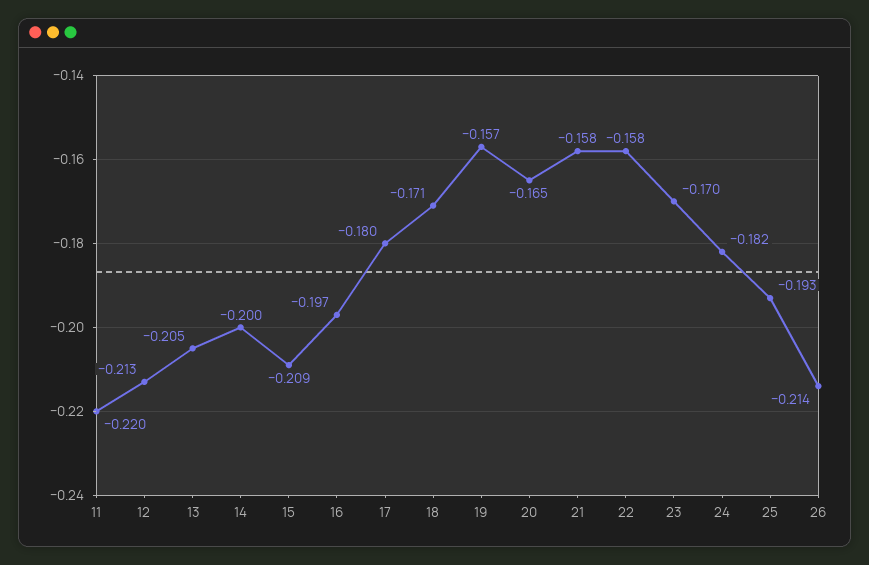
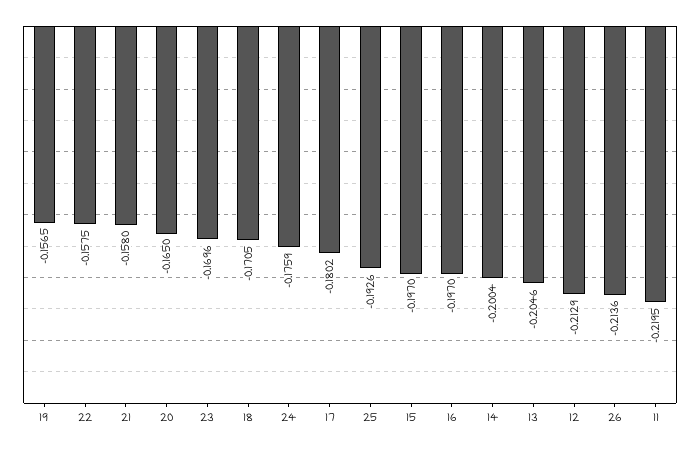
15: -0.209 -> -0.197
24: -0.182 -> -0.1759

